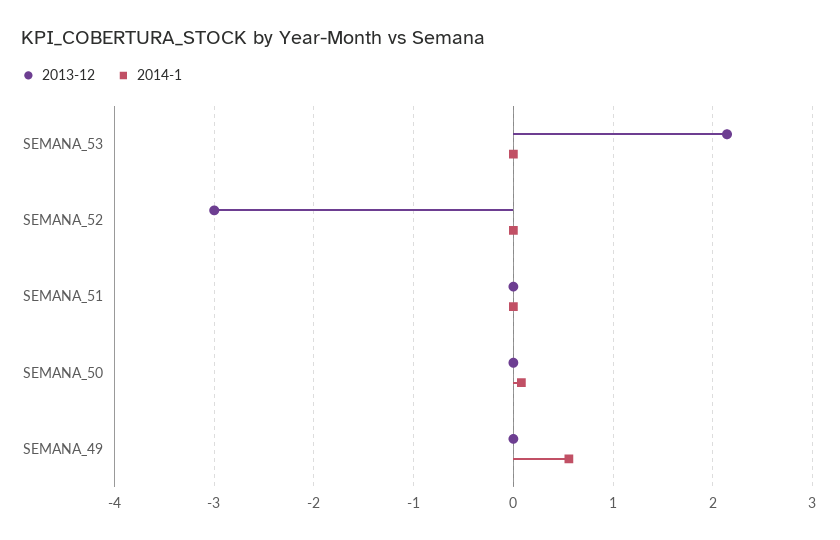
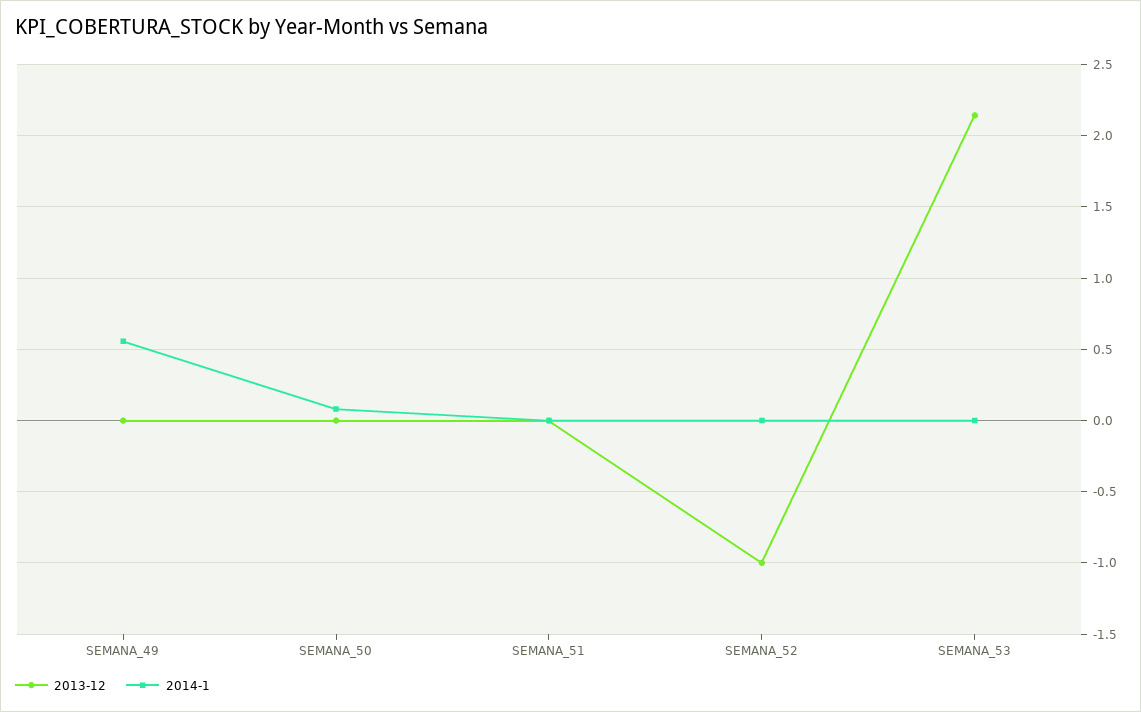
2013-12, SEMANA_52: -3 -> -1

